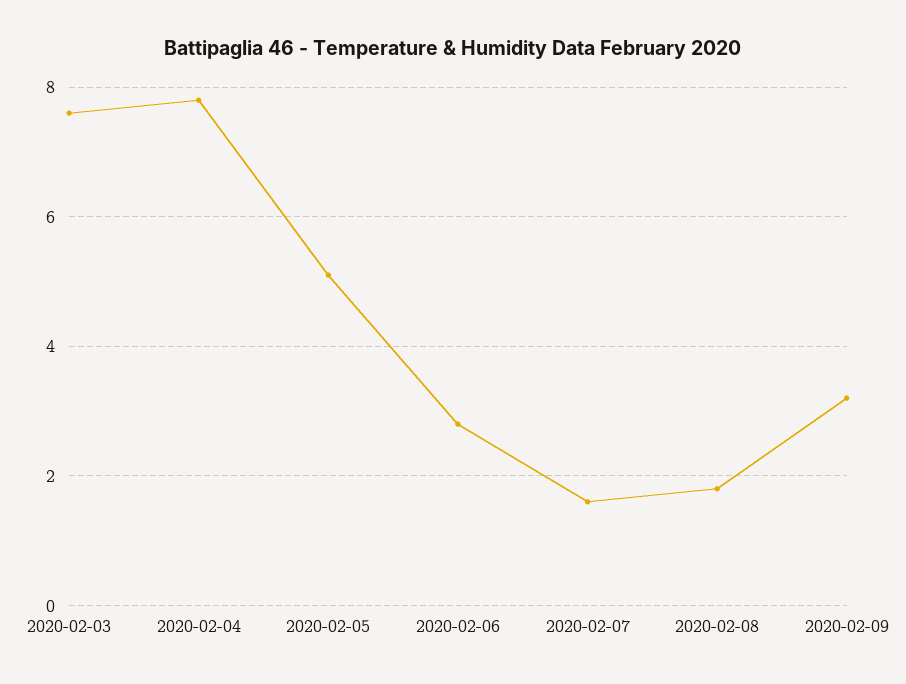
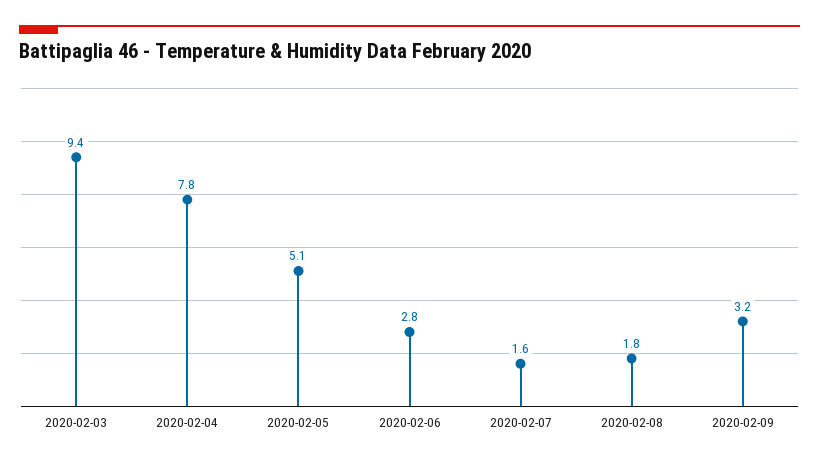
2020-02-03: 7.5 -> 9.4

